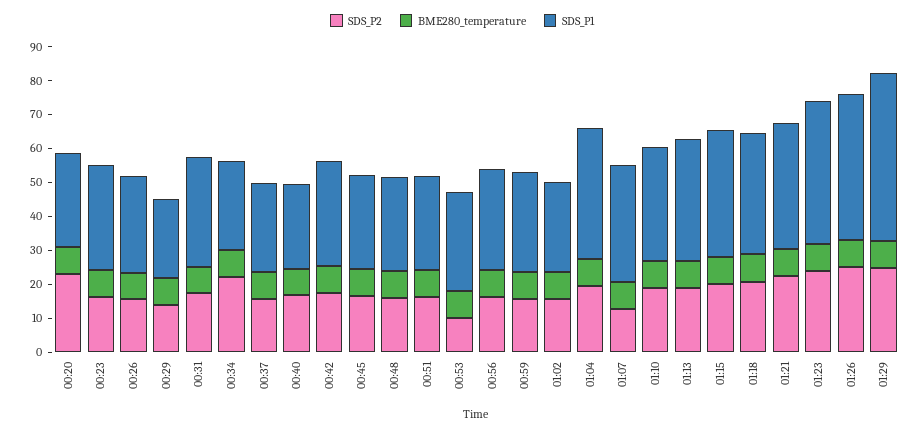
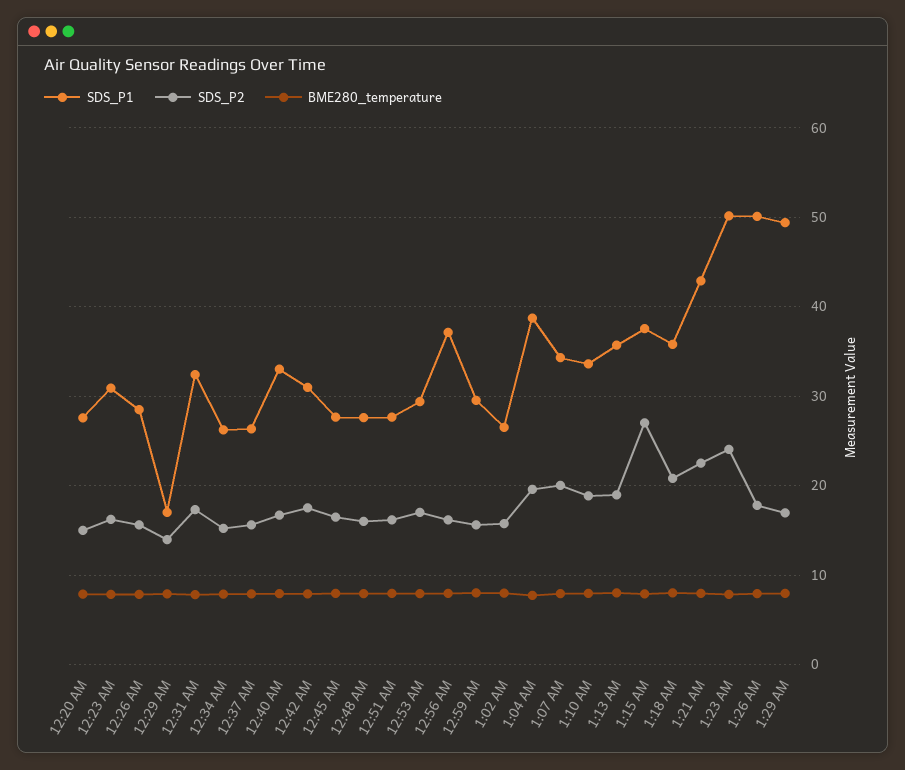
SDS_P2, 00:20: 22.5 -> 15
SDS_P1, 00:29: 22.5 -> 17
SDS_P2, 00:34: 22.5 -> 15
SDS_P1, 00:40: 25 -> 33
SDS_P2, 00:53: 10 -> 17
SDS_P1, 00:56: 30 -> 37
SDS_P2, 01:07: 12.5 -> 20
SDS_P2, 01:15: 20 -> 27
SDS_P1, 01:21: 37.5 -> 43
SDS_P1, 01:23: 42.5 -> 50
SDS_P2, 01:26: 25 -> 18
SDS_P1, 01:26: 42.5 -> 50
SDS_P2, 01:29: 25 -> 17

